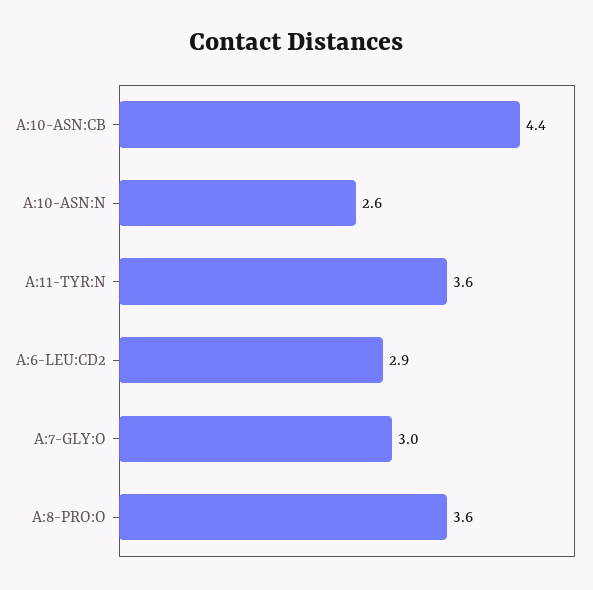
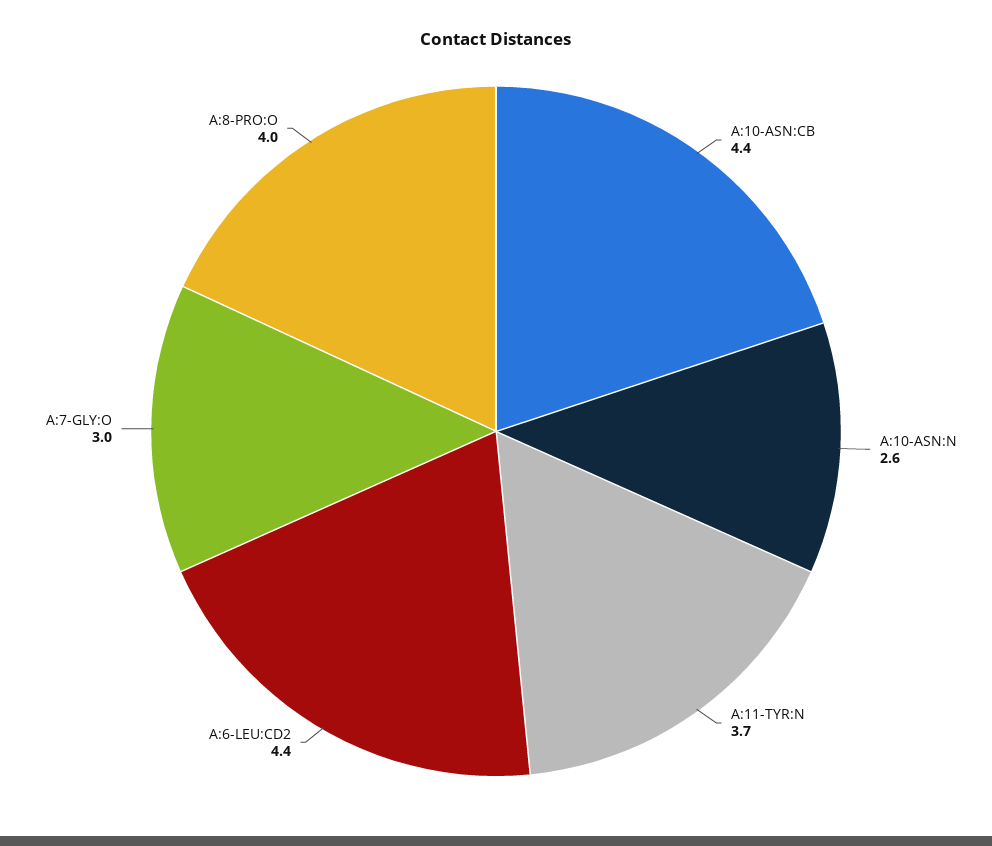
A:11-TYR:N: 3.6 -> 3.7
A:6-LEU:CD2: 2.9 -> 4.4
A:8-PRO:O: 3.6 -> 4

